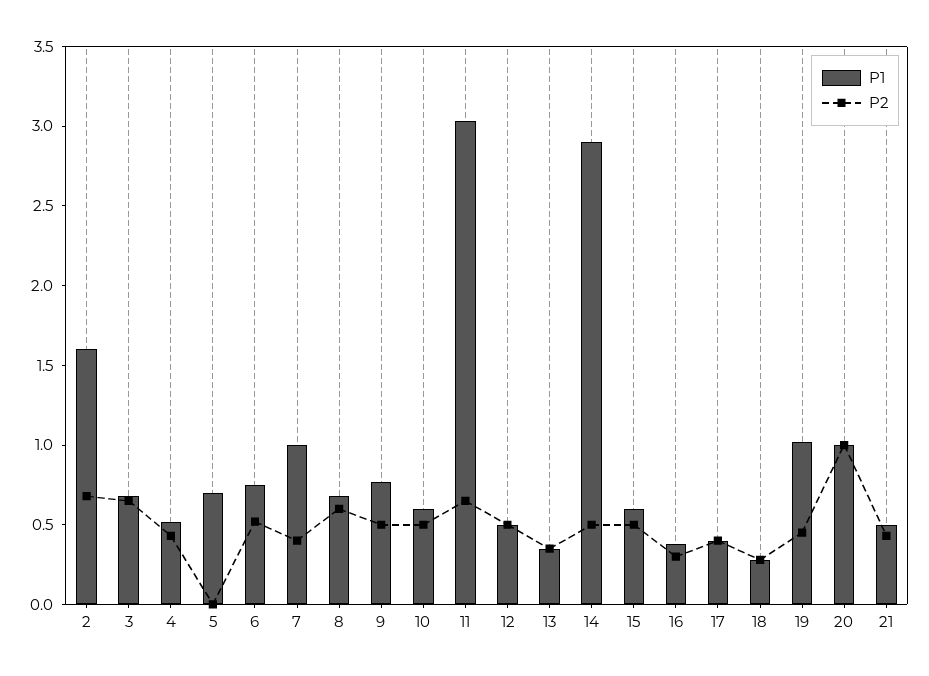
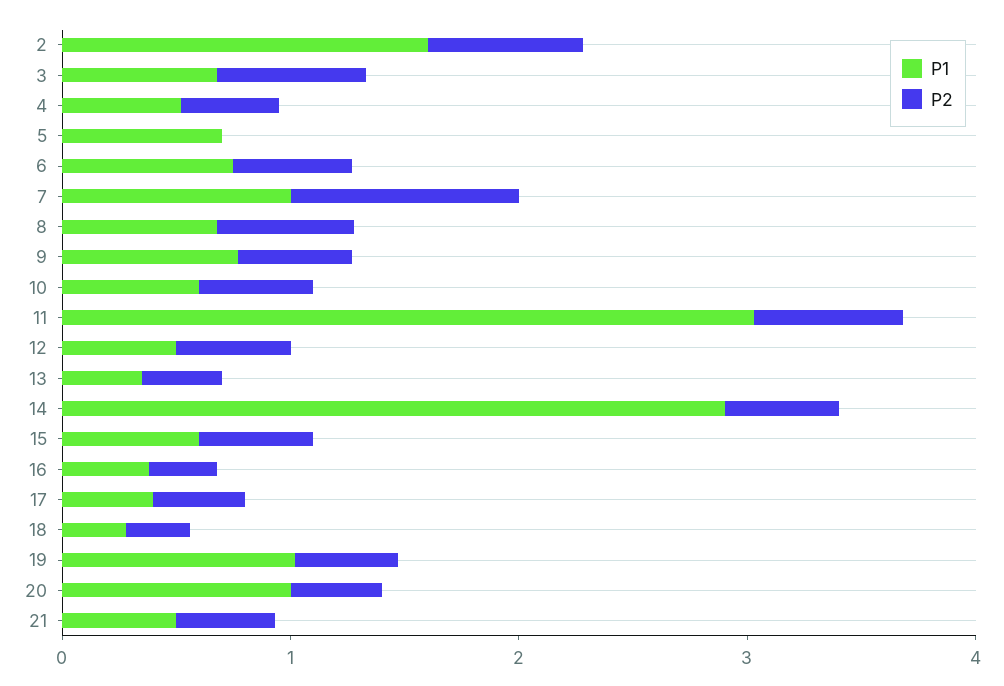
P2, 7: 0.4 -> 1
P2, 20: 1 -> 0.4

